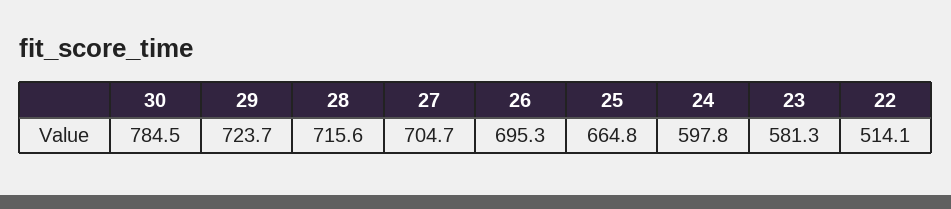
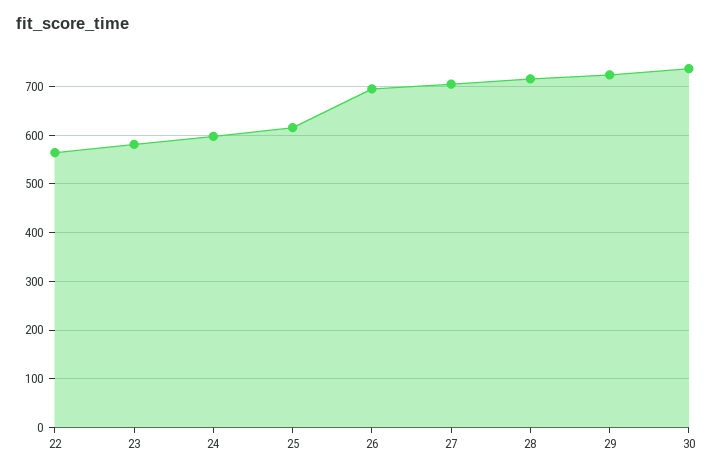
30: 784.5 -> 740
25: 664.8 -> 620
22: 514.1 -> 560

